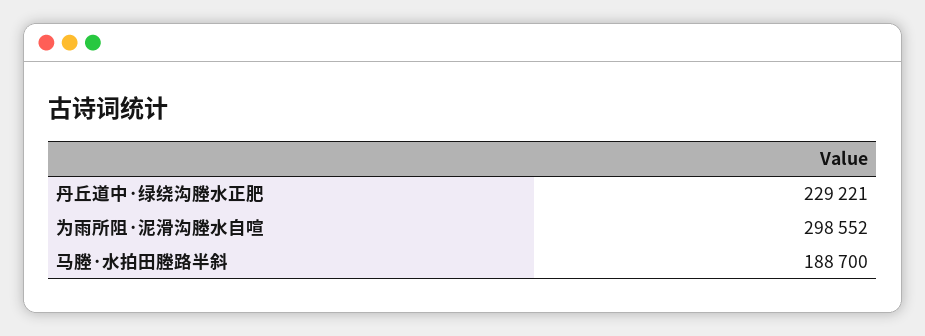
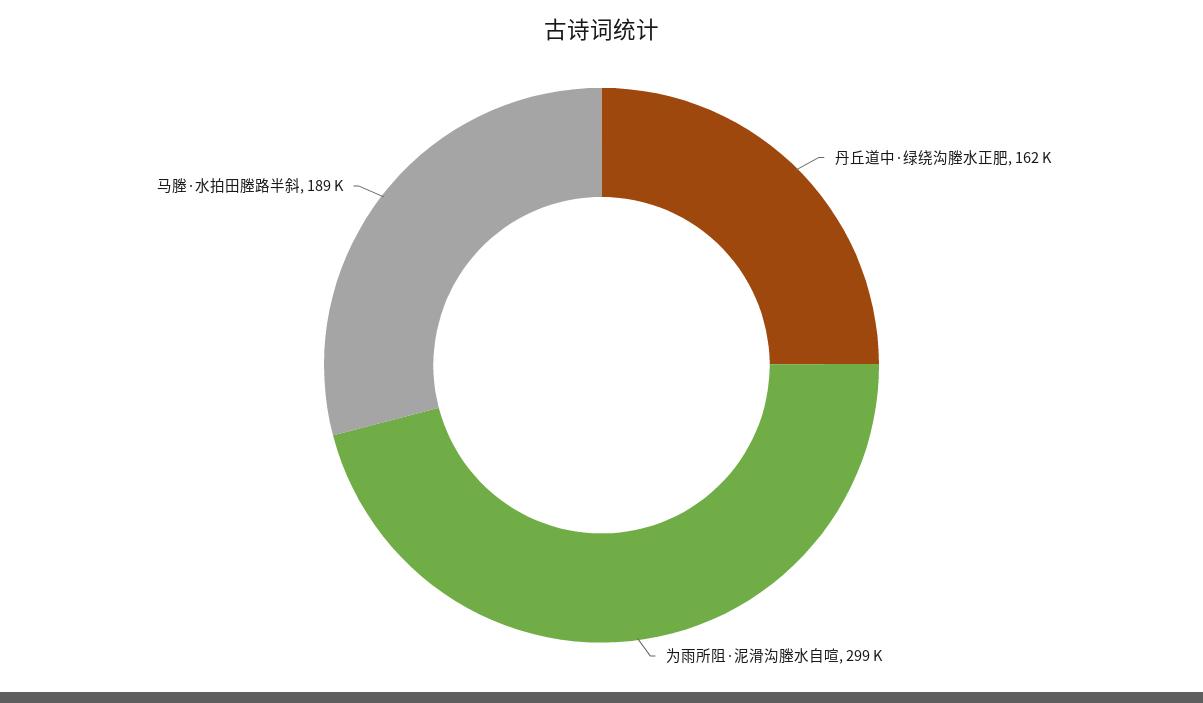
丹丘道中·绿绕沟塍水正肥: 229221 -> 162000

